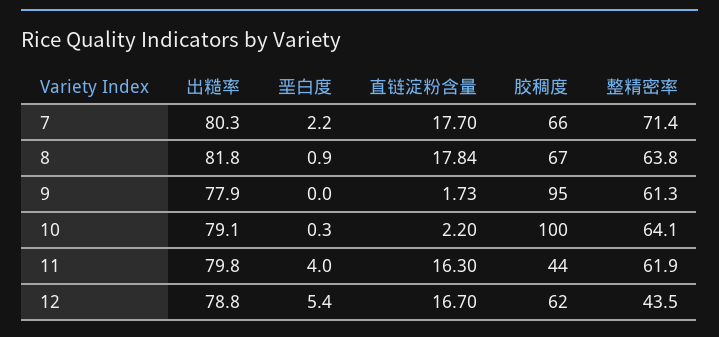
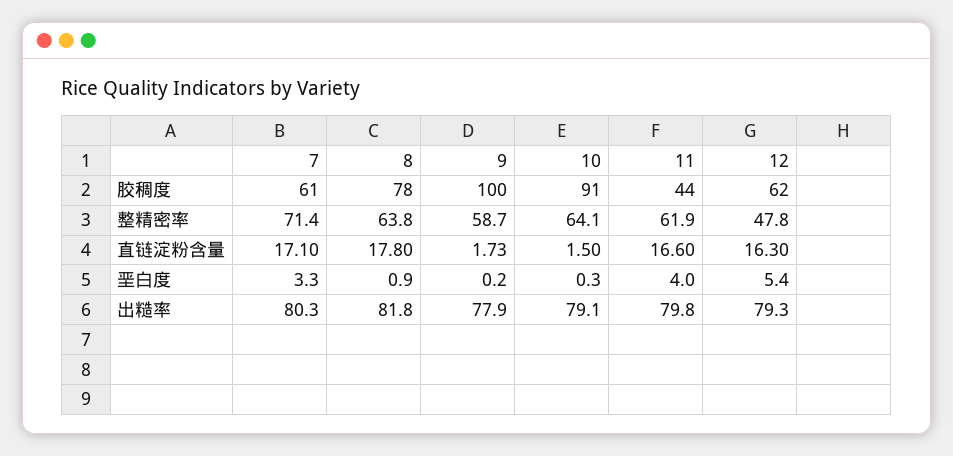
垩白度, 7: 2.2 -> 3.3
直链淀粉含量, 7: 17.7 -> 17.1
胶稠度, 7: 66 -> 61
直链淀粉含量, 8: 17.84 -> 17.8
胶稠度, 8: 67 -> 78
垩白度, 9: 0 -> 0.2
胶稠度, 9: 95 -> 100
整精密率, 9: 61.3 -> 58.7
直链淀粉含量, 10: 2.2 -> 1.5
胶稠度, 10: 100 -> 91
直链淀粉含量, 11: 16.3 -> 16.6
出糙率, 12: 78.8 -> 79.3
直链淀粉含量, 12: 16.7 -> 16.3
整精密率, 12: 43.5 -> 47.8

